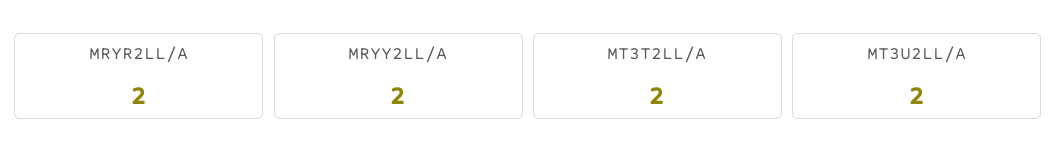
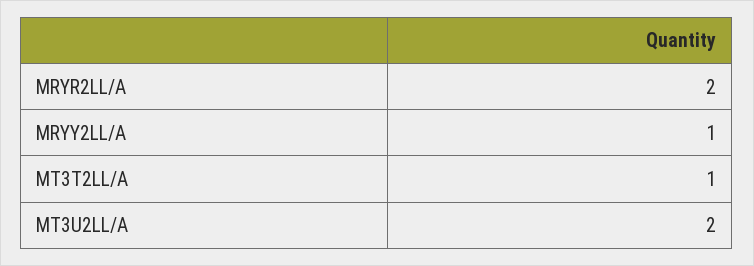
MRYY2LL/A: 2 -> 1
MT3T2LL/A: 2 -> 1

